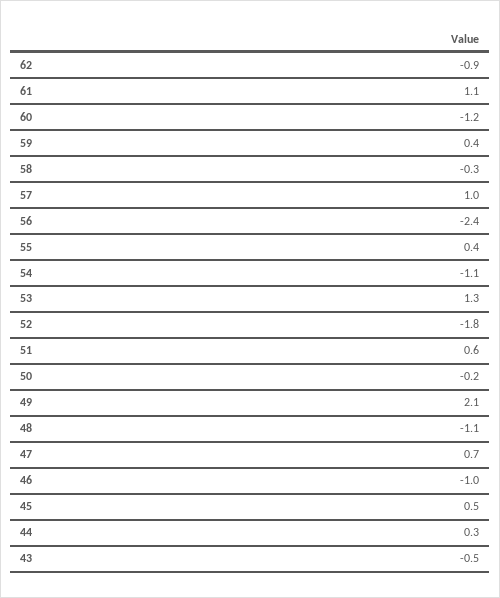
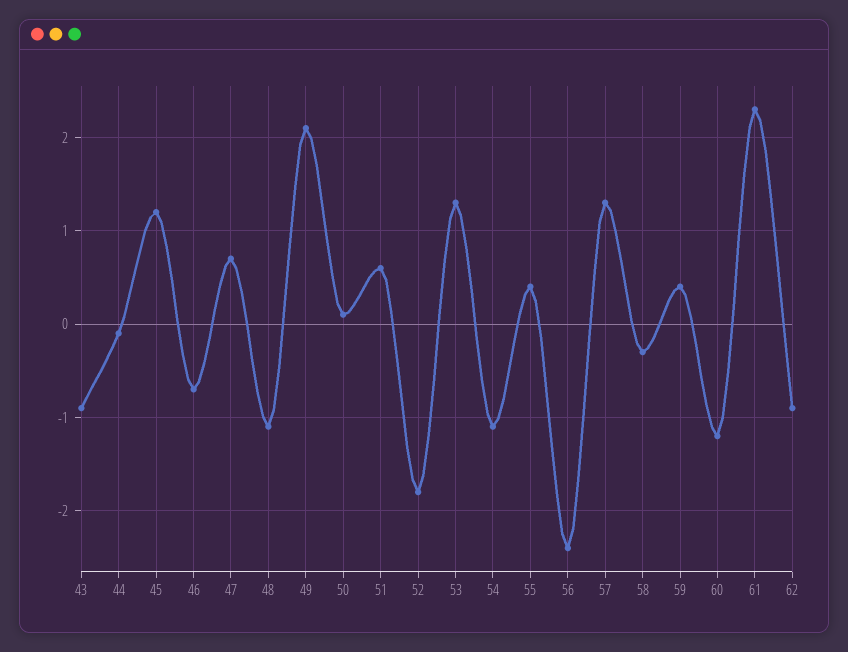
61: 1.1 -> 2.3
57: 1 -> 1.3
50: -0.2 -> 0.1
46: -1 -> -0.7
45: 0.5 -> 1.2
44: 0.3 -> -0.1
43: -0.5 -> -0.9

